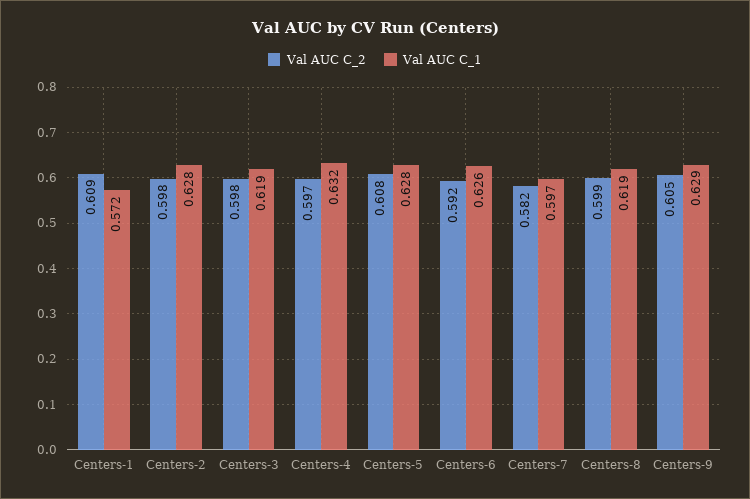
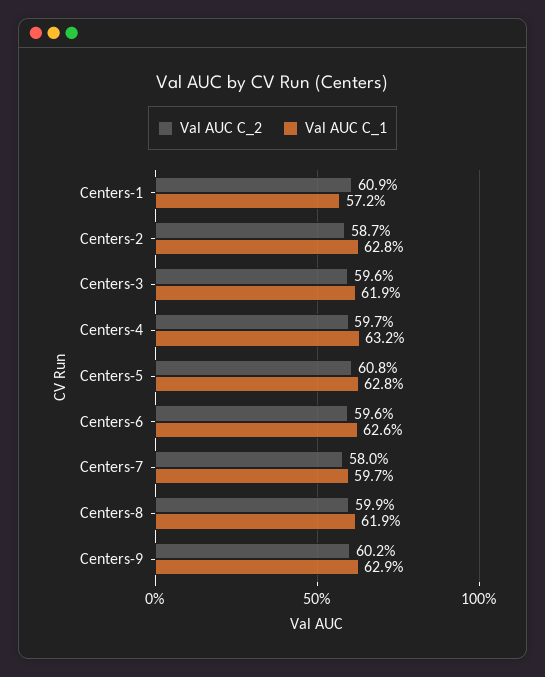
Val AUC C_2, Centers-2: 0.598 -> 0.587
Val AUC C_2, Centers-3: 0.598 -> 0.596
Val AUC C_2, Centers-6: 0.592 -> 0.596
Val AUC C_2, Centers-7: 0.582 -> 0.58
Val AUC C_2, Centers-9: 0.605 -> 0.602

